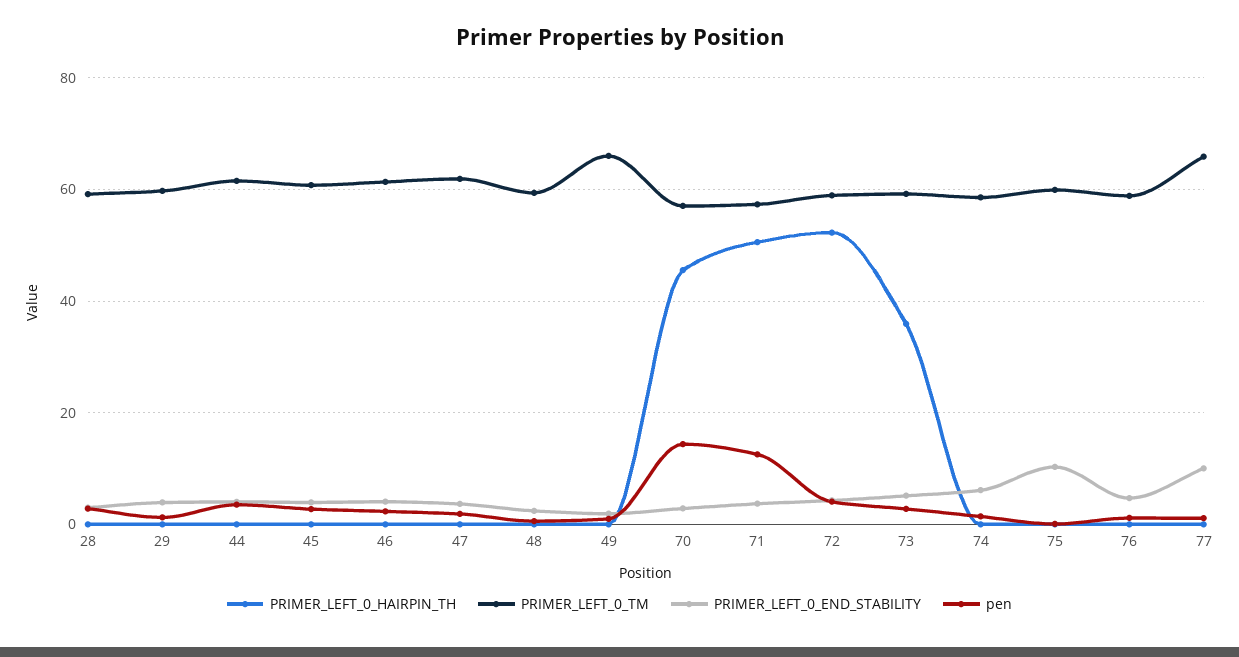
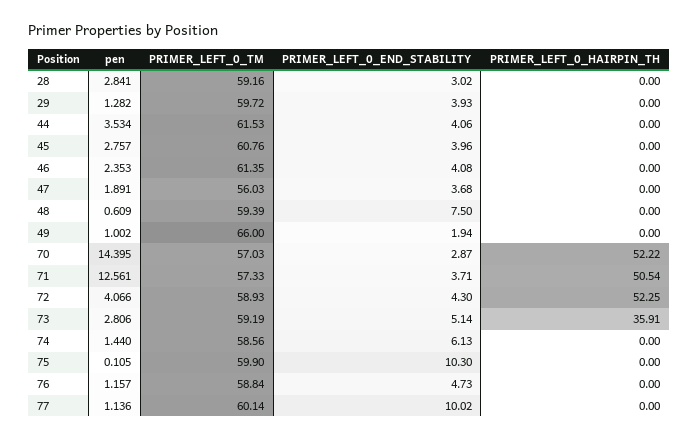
PRIMER_LEFT_0_TM, 47: 62 -> 56.03
PRIMER_LEFT_0_END_STABILITY, 48: 2 -> 7.5
PRIMER_LEFT_0_HAIRPIN_TH, 70: 46 -> 52.22
PRIMER_LEFT_0_TM, 77: 66 -> 60.14

